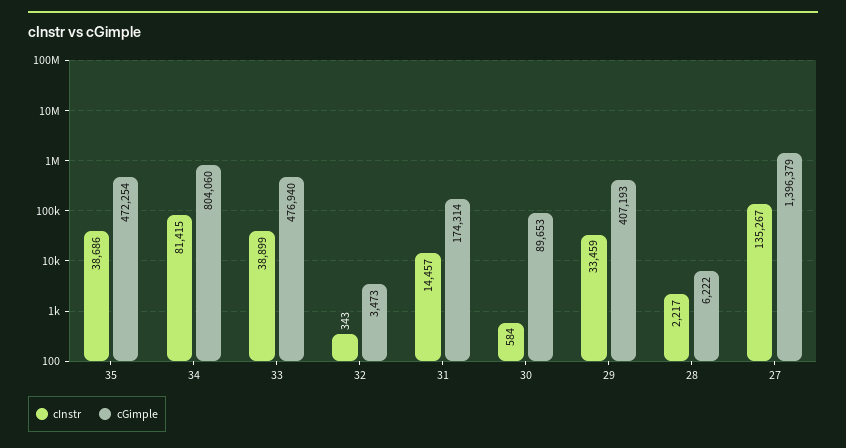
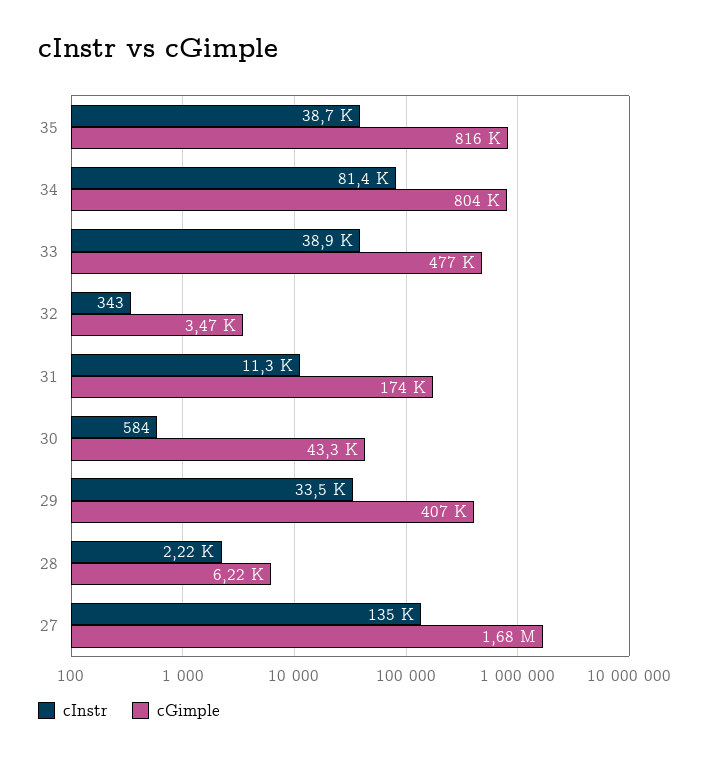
cGimple, 35: 472254 -> 816000
cInstr, 31: 14457 -> 11300
cGimple, 30: 89653 -> 43300
cGimple, 27: 1396379 -> 1680000

